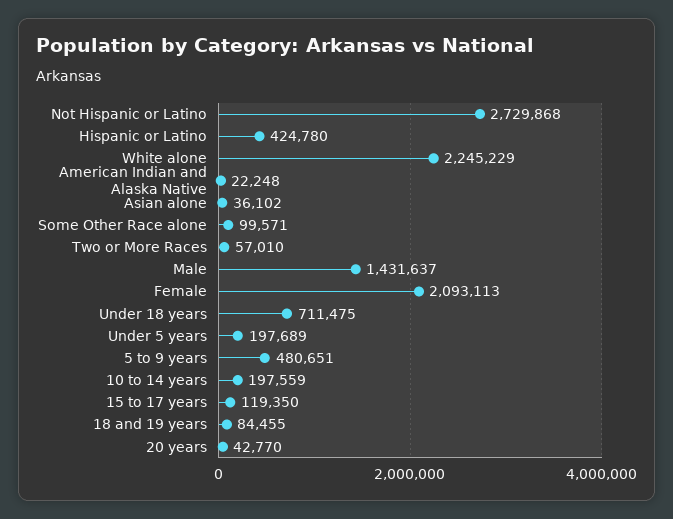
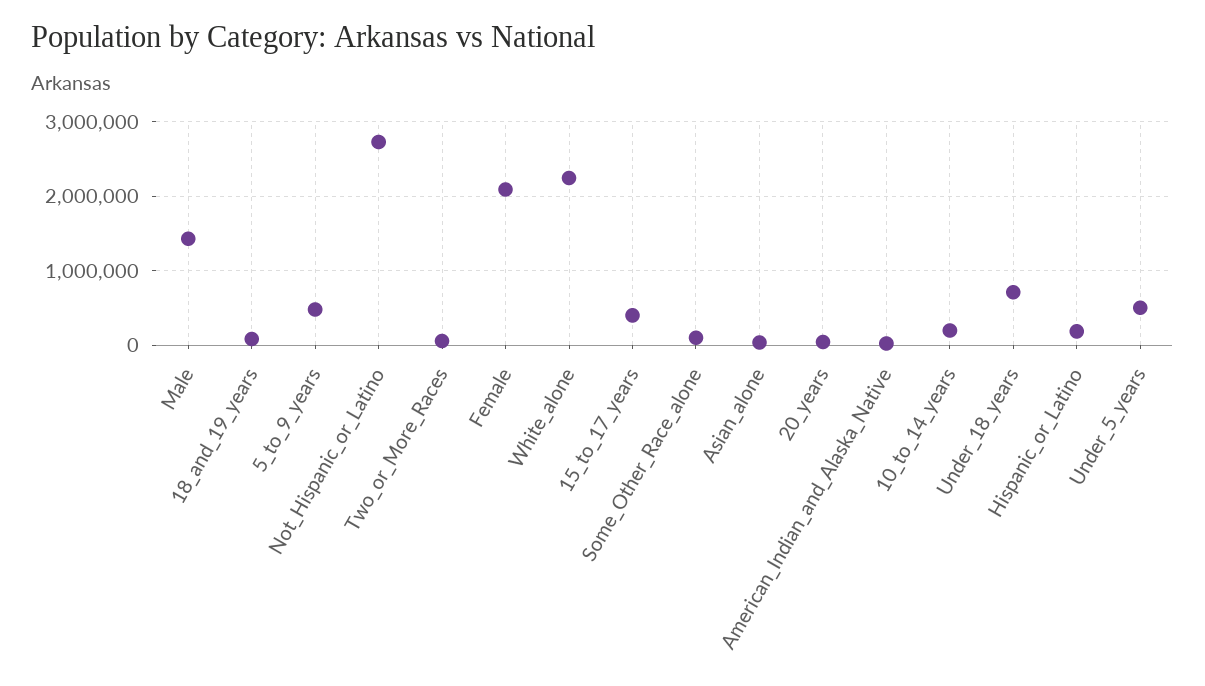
Hispanic or Latino: 424780 -> 200000
Under 5 years: 197689 -> 500000
15 to 17 years: 119350 -> 400000

